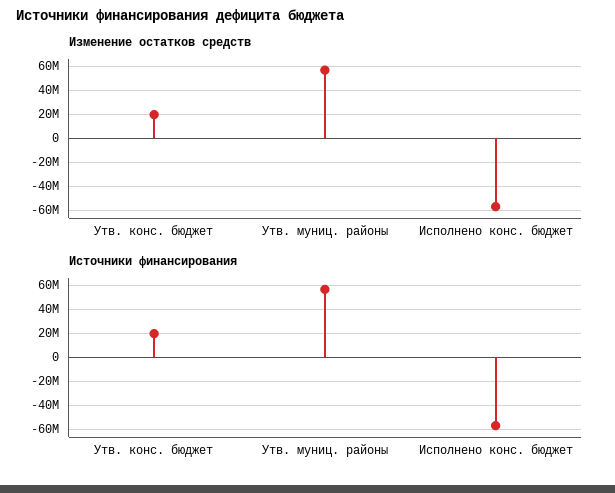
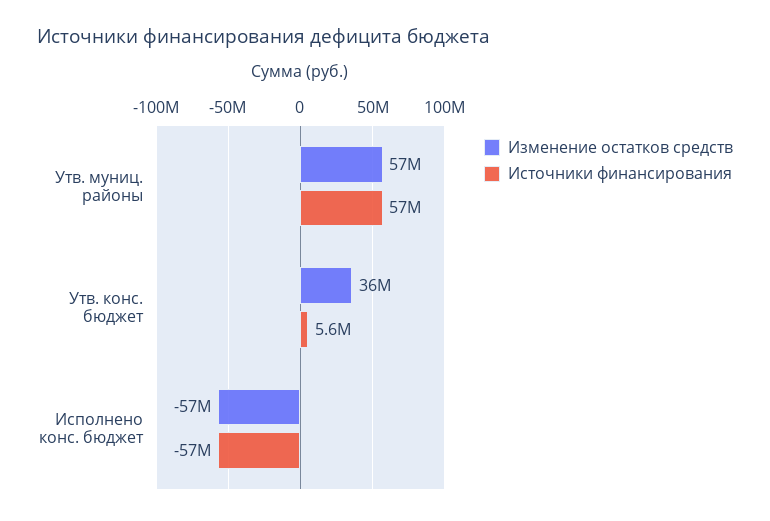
Изменение остатков средств, Утв. конс. бюджет: 20000000 -> 36000000
Источники финансирования, Утв. конс. бюджет: 20000000 -> 5600000

